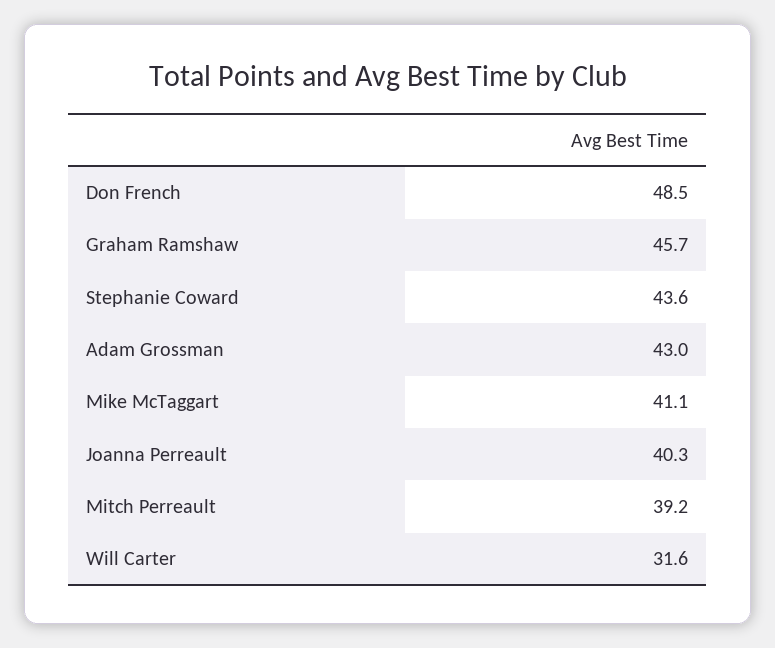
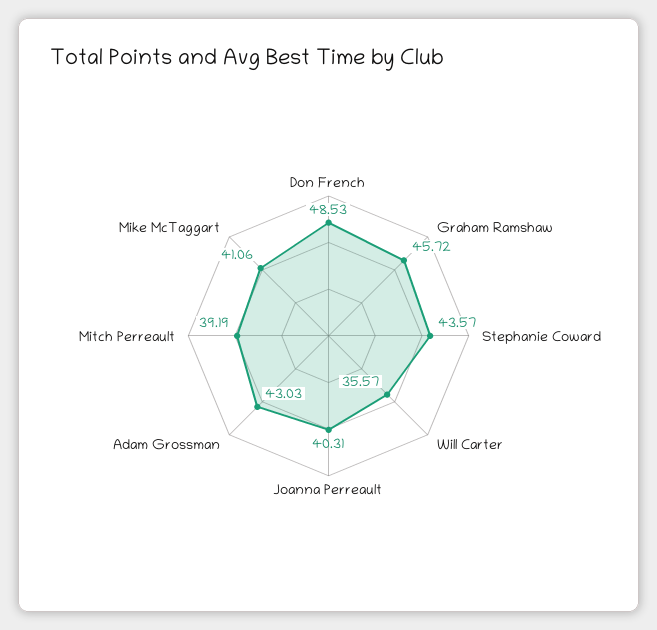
Will Carter: 31.6 -> 35.57

